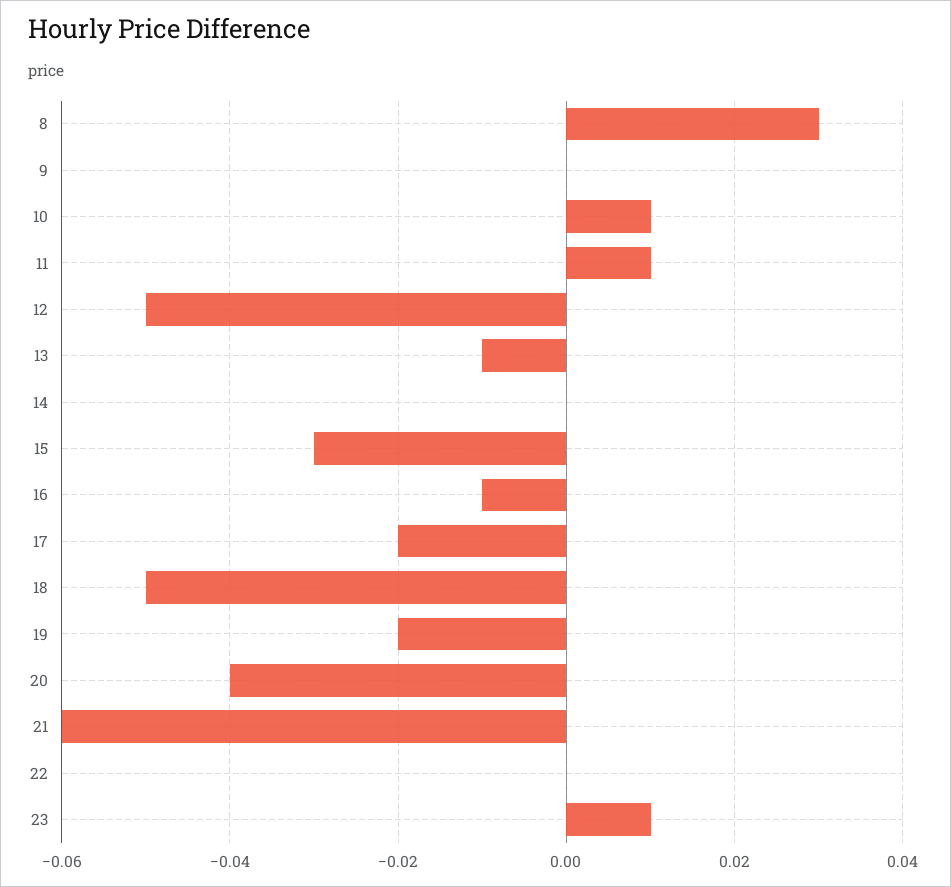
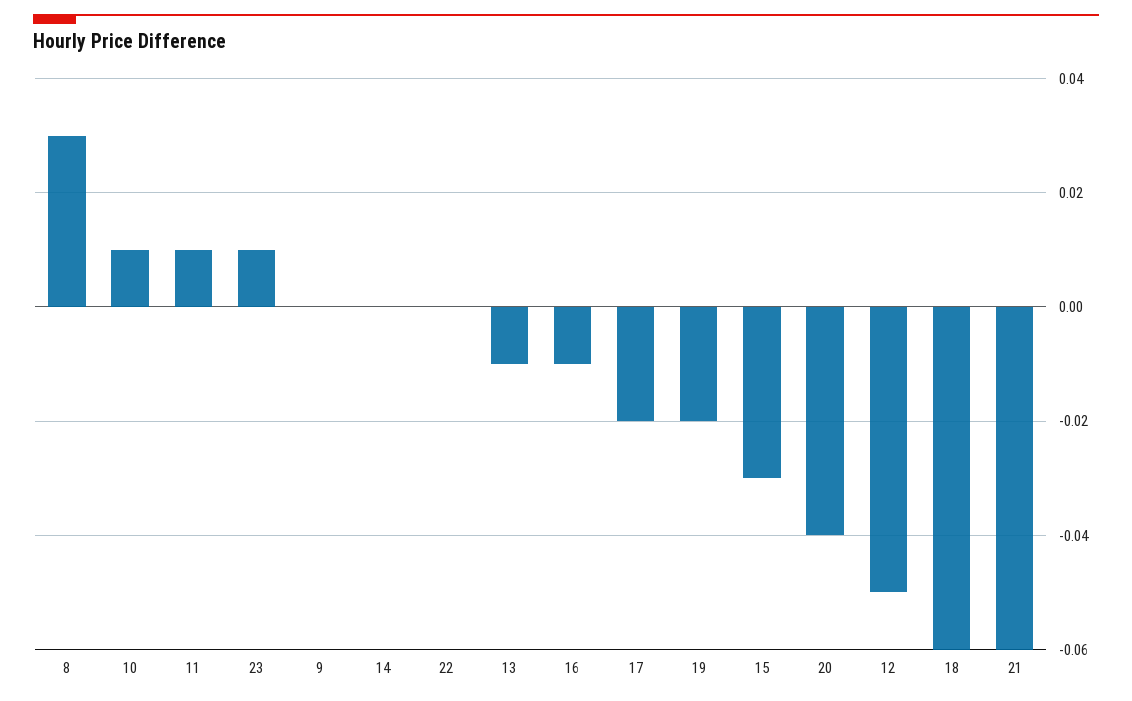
18: -0.05 -> -0.06

